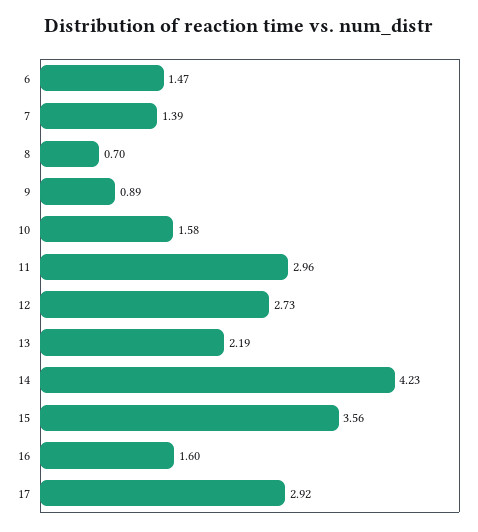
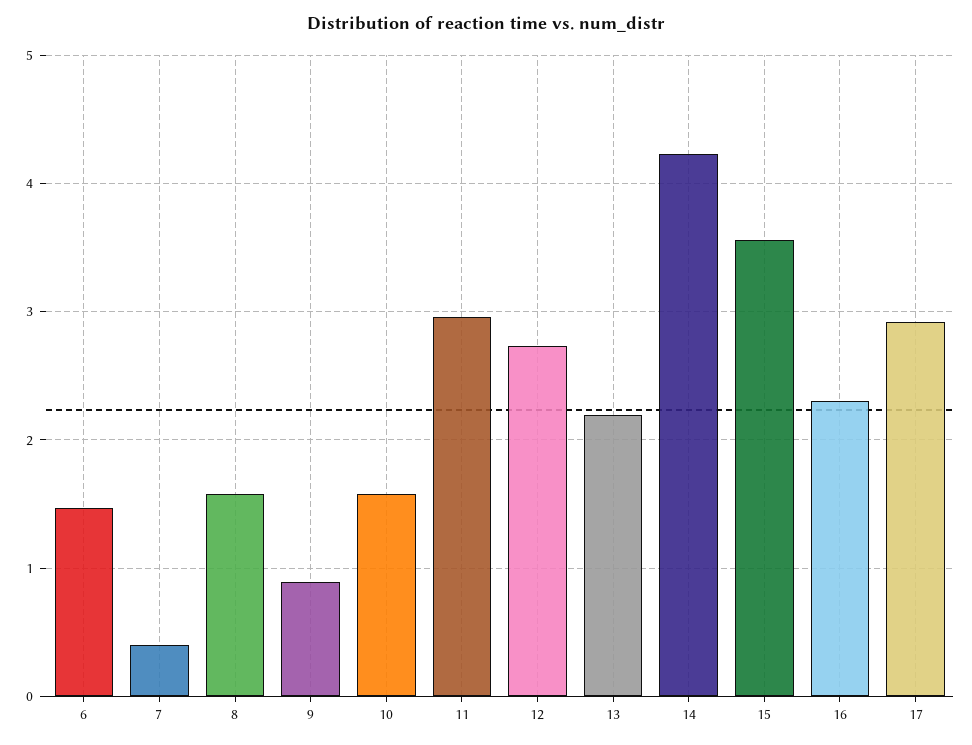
7: 1.39 -> 0.4
8: 0.7 -> 1.6
16: 1.6 -> 2.3

